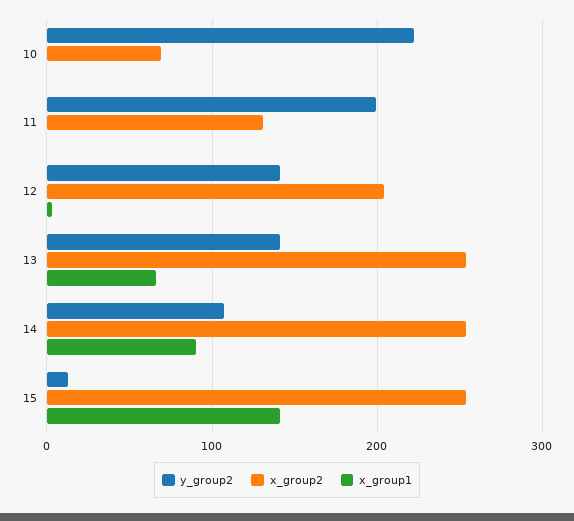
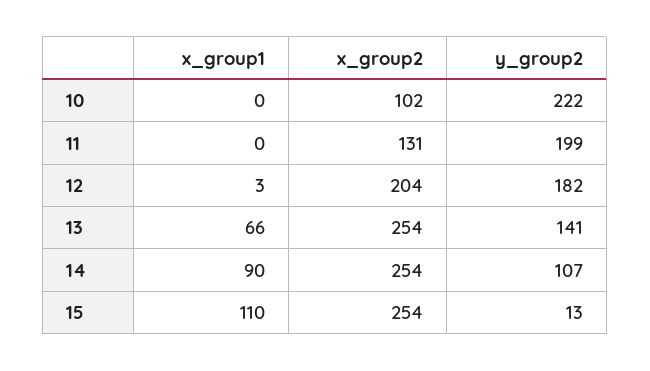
x_group2, 10: 70 -> 102
y_group2, 12: 140 -> 182
x_group1, 15: 140 -> 110

